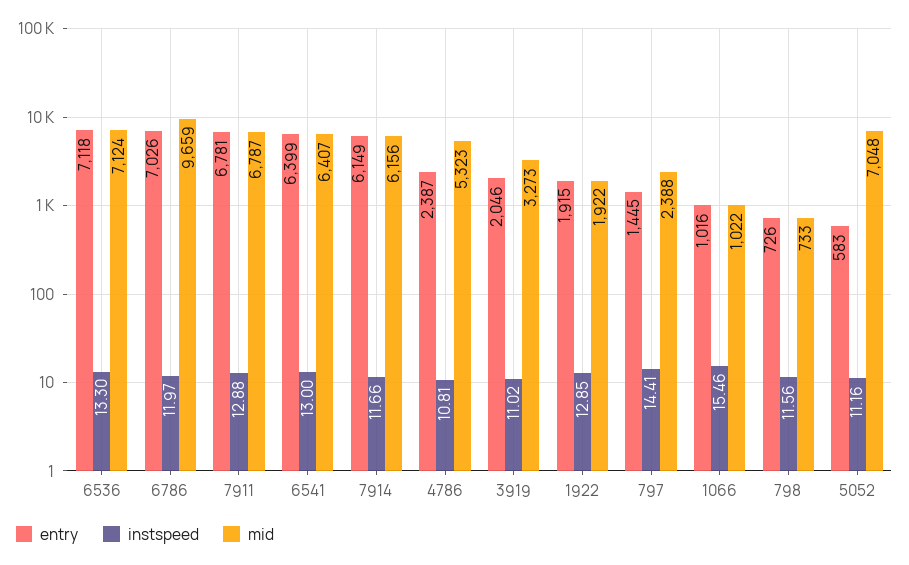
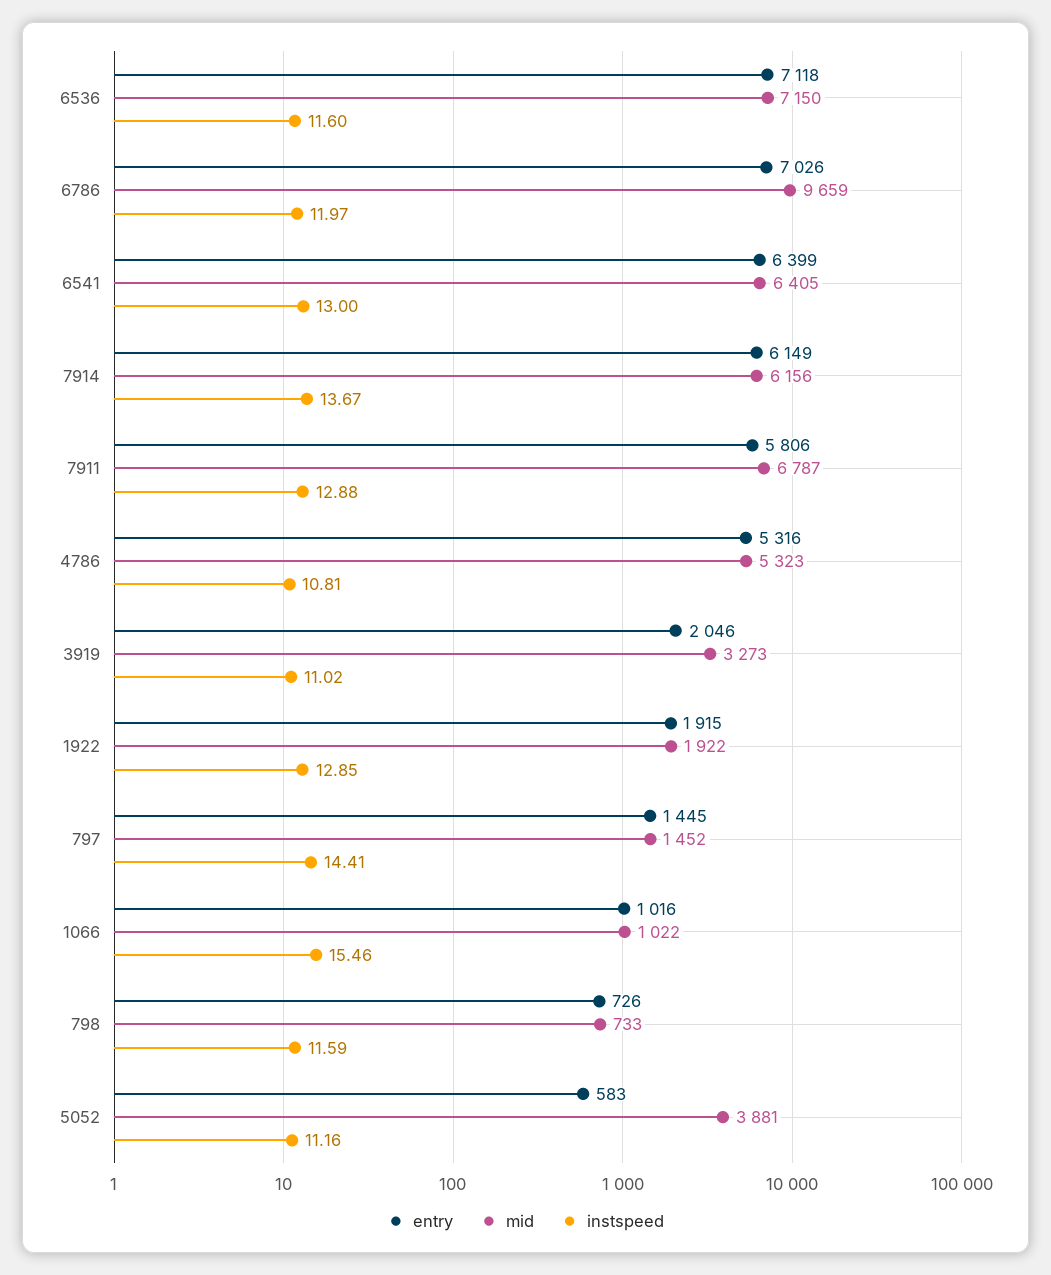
instspeed, 6536: 13.3 -> 11.6
mid, 6536: 7124 -> 7150
entry, 7911: 6781 -> 5806
mid, 6541: 6407 -> 6405
instspeed, 7914: 11.66 -> 13.67
entry, 4786: 2387 -> 5316
mid, 797: 2388 -> 1452
instspeed, 798: 11.56 -> 11.59
mid, 5052: 7048 -> 3881

